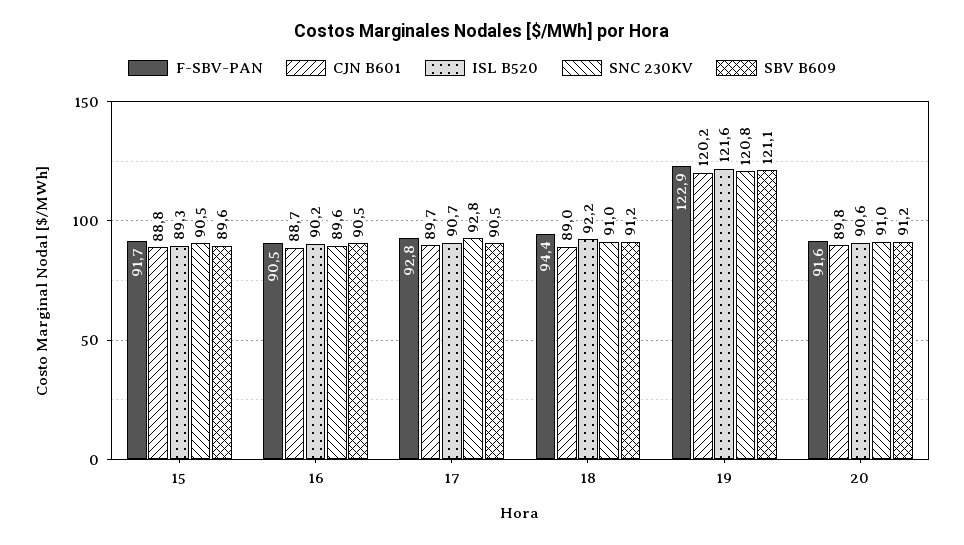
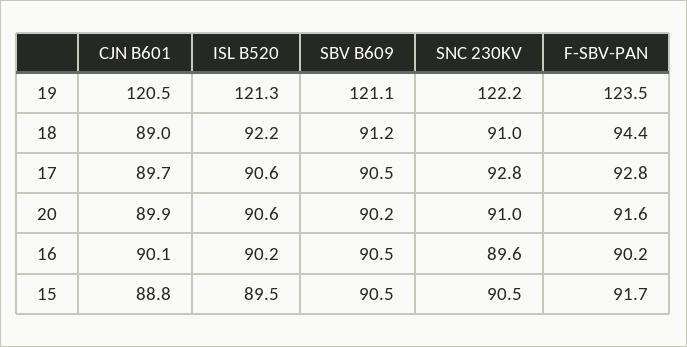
ISL B520, 15: 89.3 -> 89.5
SBV B609, 15: 89.6 -> 90.5
F-SBV-PAN, 16: 90.5 -> 90.2
CJN B601, 16: 88.7 -> 90.1
ISL B520, 17: 90.7 -> 90.6
F-SBV-PAN, 19: 122.9 -> 123.5
CJN B601, 19: 120.2 -> 120.5
ISL B520, 19: 121.6 -> 121.3
SNC 230KV, 19: 120.8 -> 122.2
CJN B601, 20: 89.8 -> 89.9
SBV B609, 20: 91.2 -> 90.2

